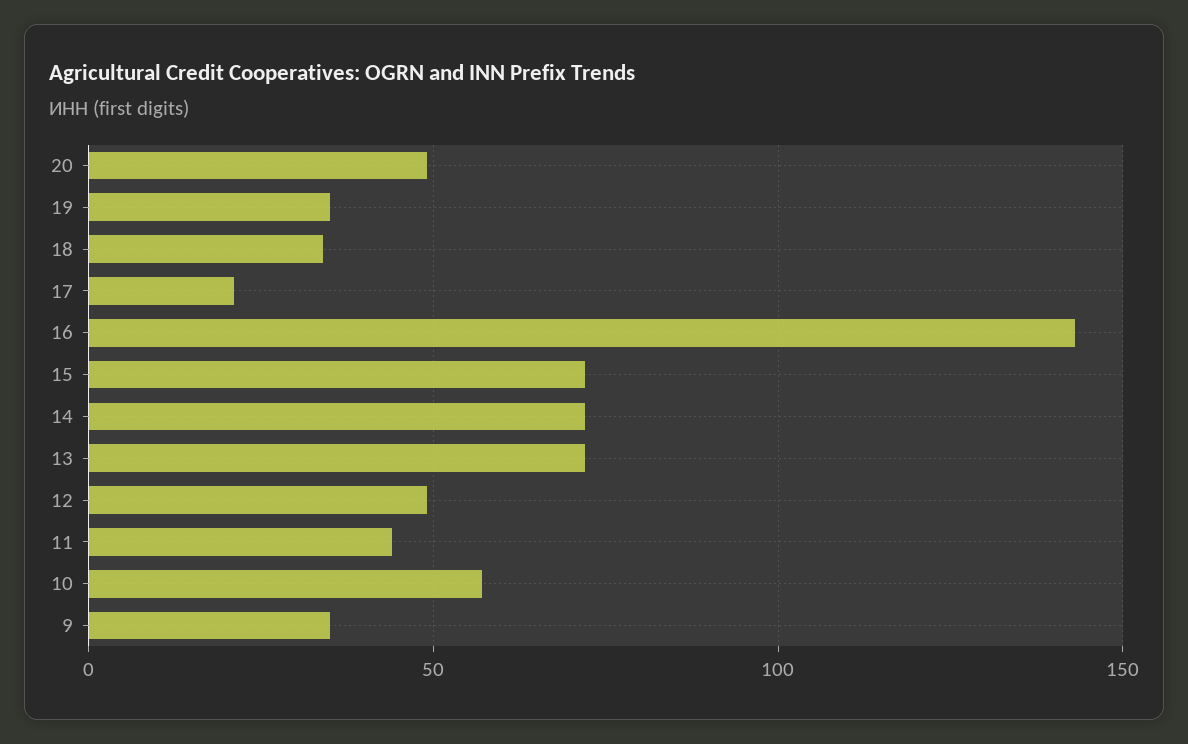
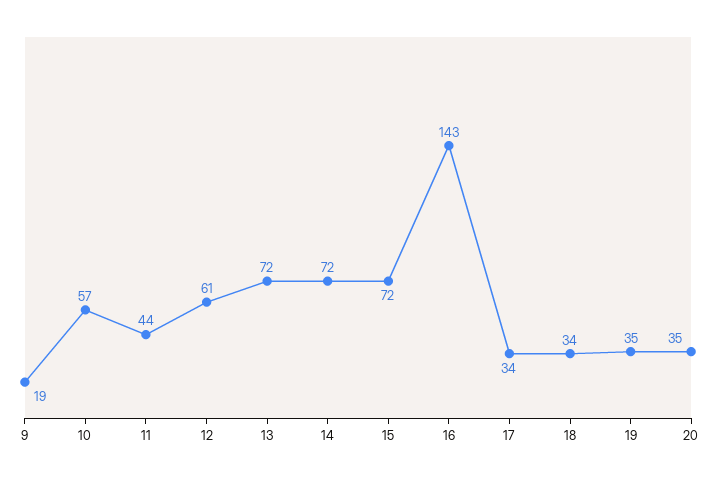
20: 50 -> 35
17: 20 -> 34
12: 50 -> 61
9: 35 -> 19

